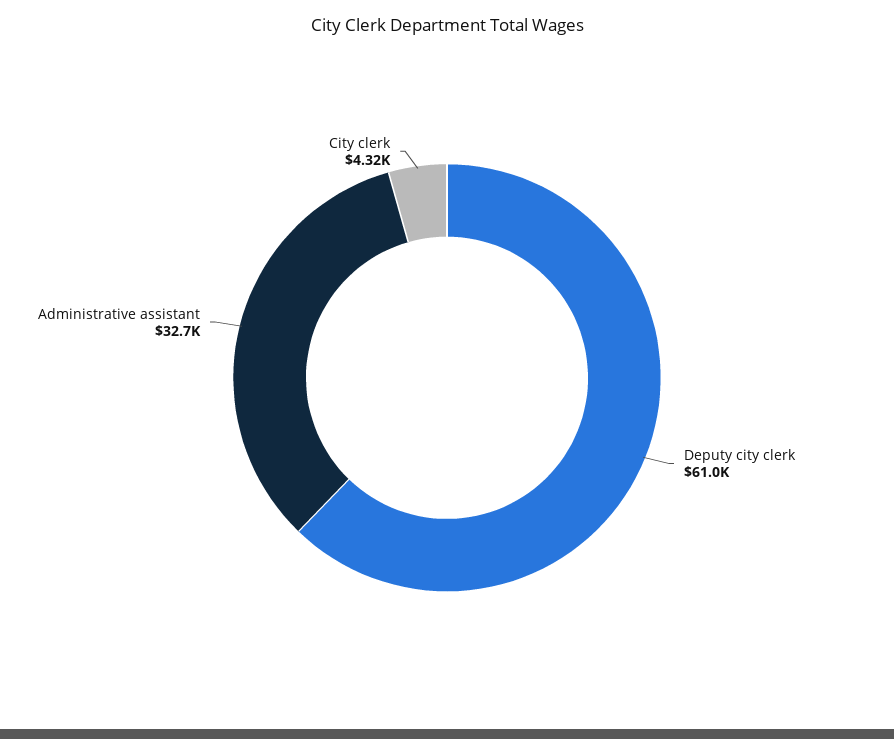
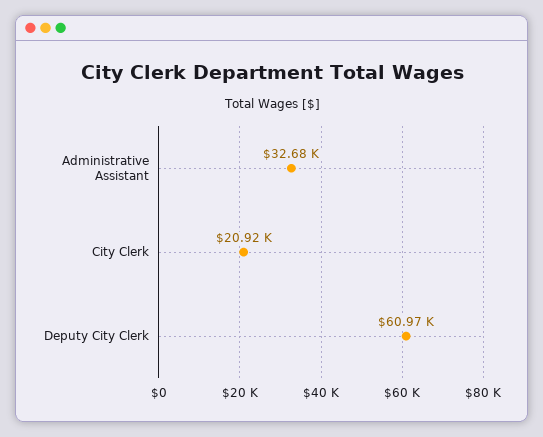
City clerk: 4320 -> 20920

